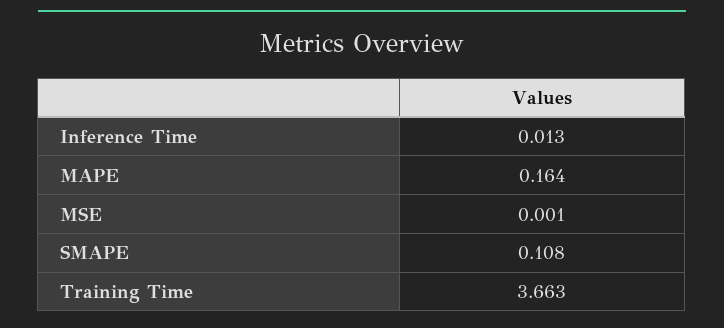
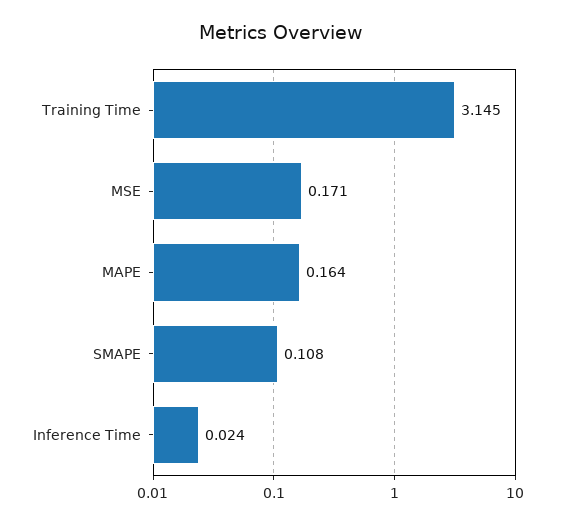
Inference Time: 0.013 -> 0.024
MSE: 0.001 -> 0.171
Training Time: 3.663 -> 3.145

